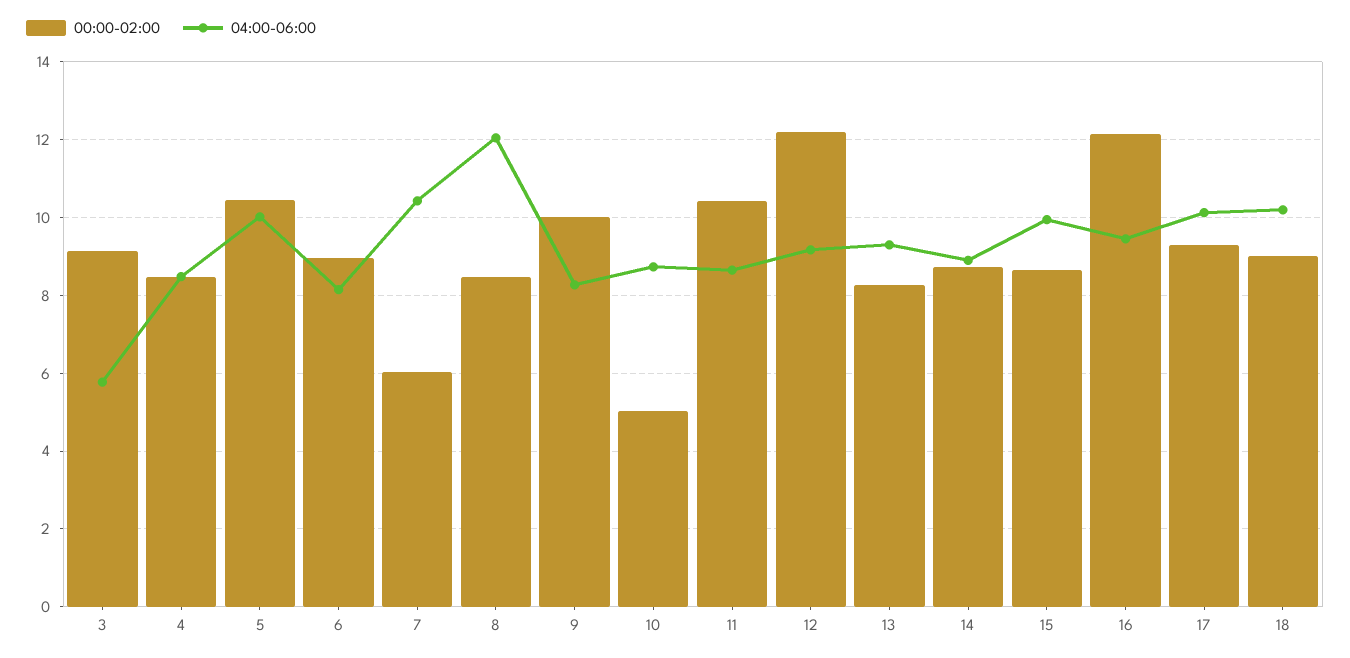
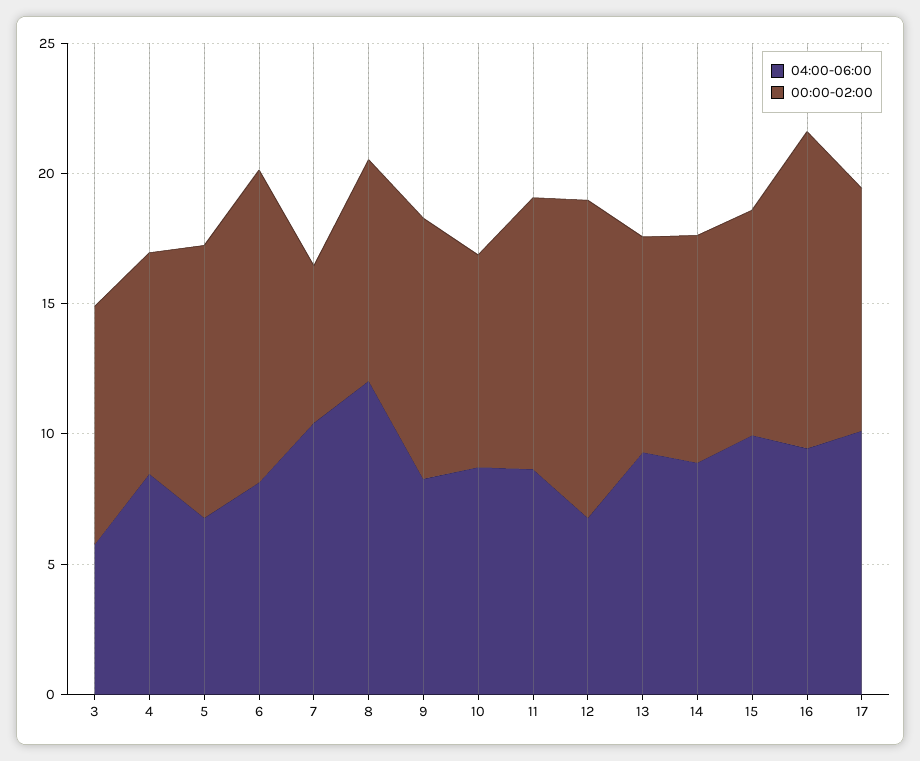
04:00-06:00, 5: 10 -> 7
00:00-02:00, 6: 9 -> 12
00:00-02:00, 10: 5 -> 8
04:00-06:00, 12: 9.2 -> 7
00:00-02:00, 18: 9 -> none
04:00-06:00, 18: 10.2 -> none

